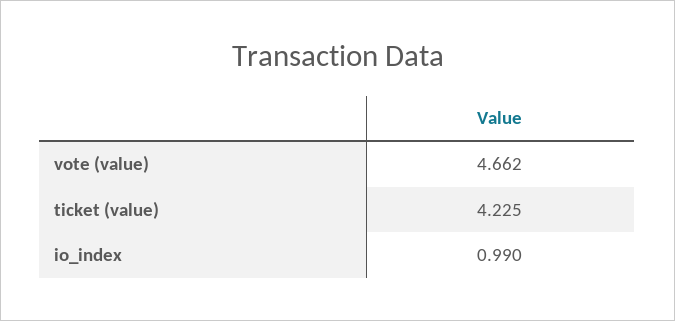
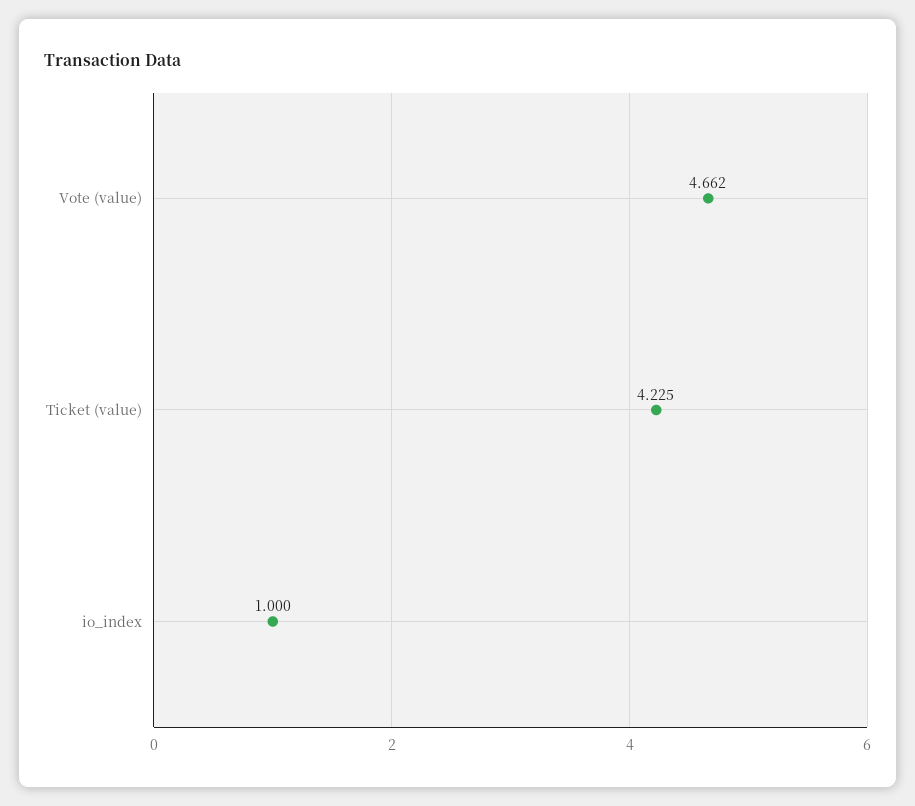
io_index: 0.99 -> 1

